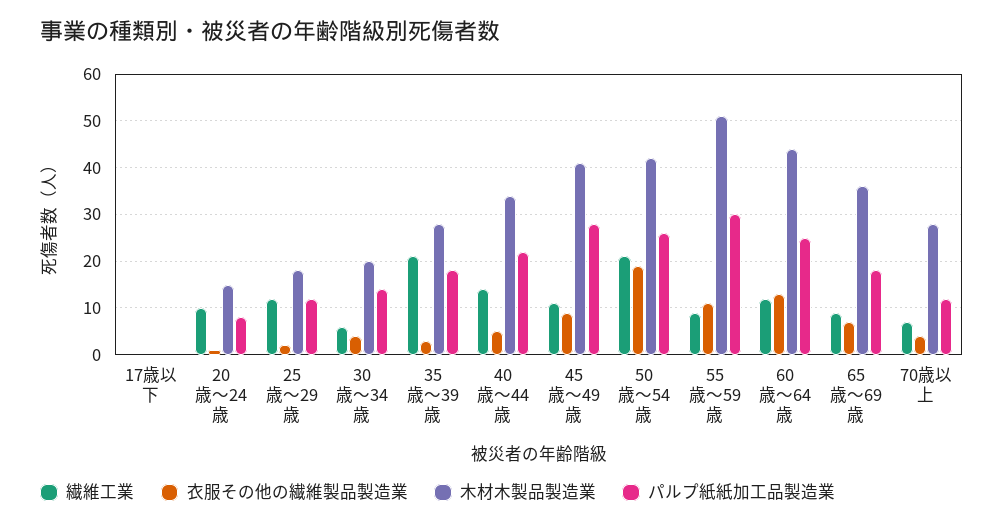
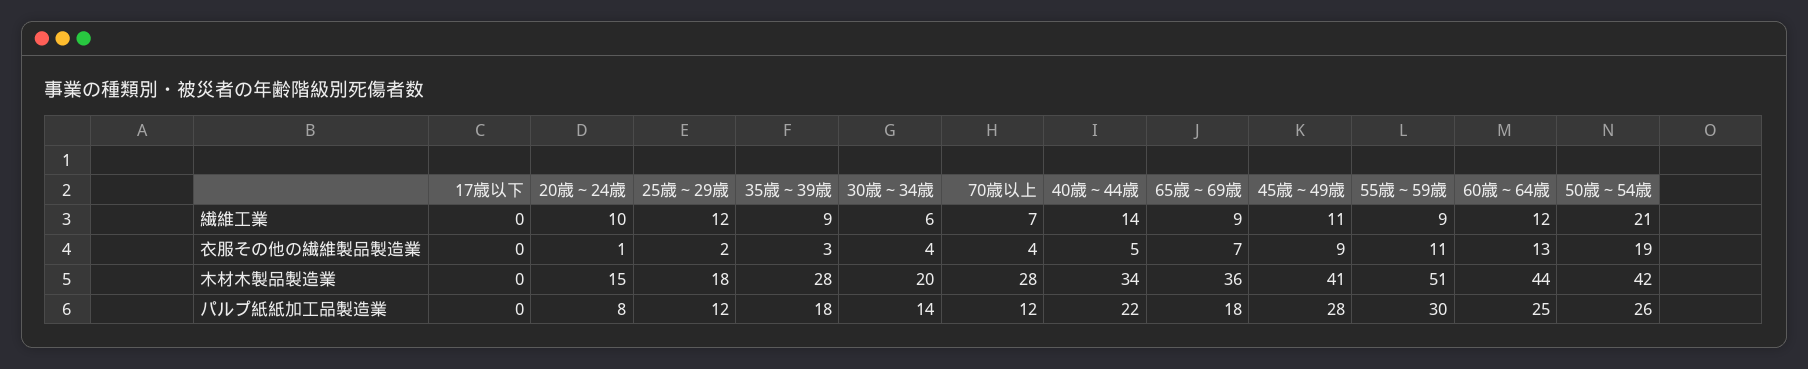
繊維工業, 35歳～39歳: 20 -> 9

